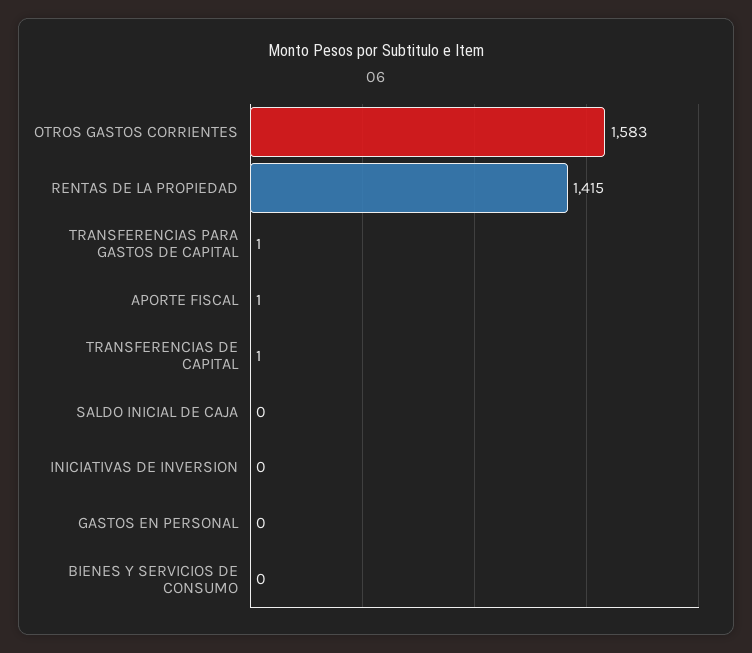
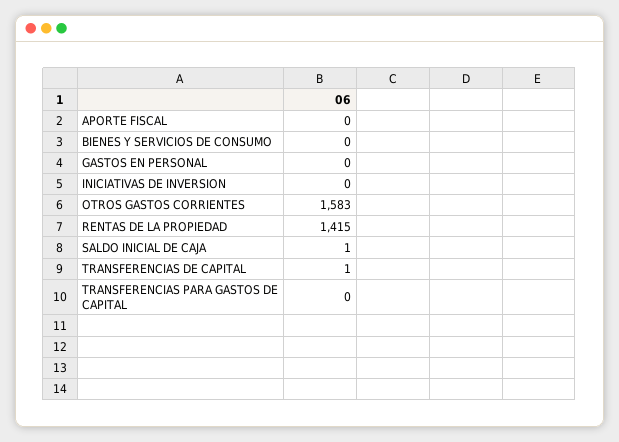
TRANSFERENCIAS PARA GASTOS DE CAPITAL: 1 -> 0
APORTE FISCAL: 1 -> 0
SALDO INICIAL DE CAJA: 0 -> 1

